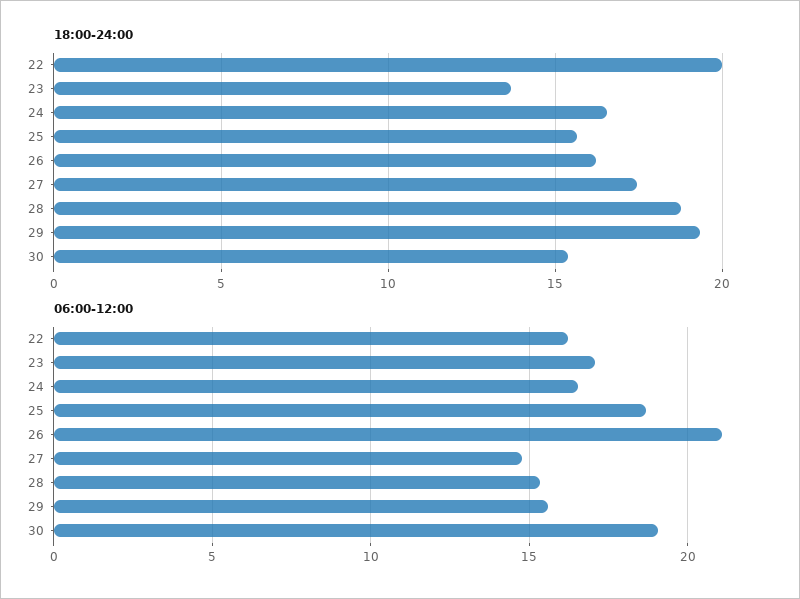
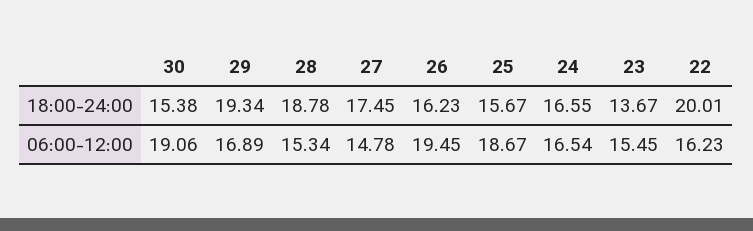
06:00-12:00, 23: 17 -> 15.45
06:00-12:00, 26: 21 -> 19.45
06:00-12:00, 29: 15.5 -> 16.89

